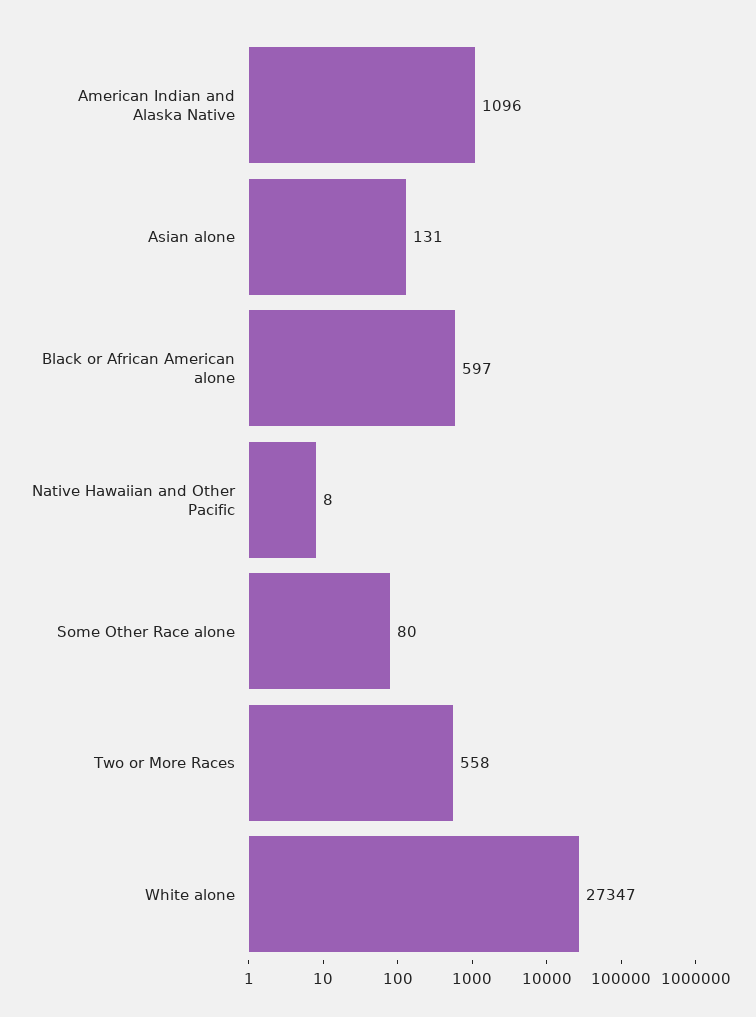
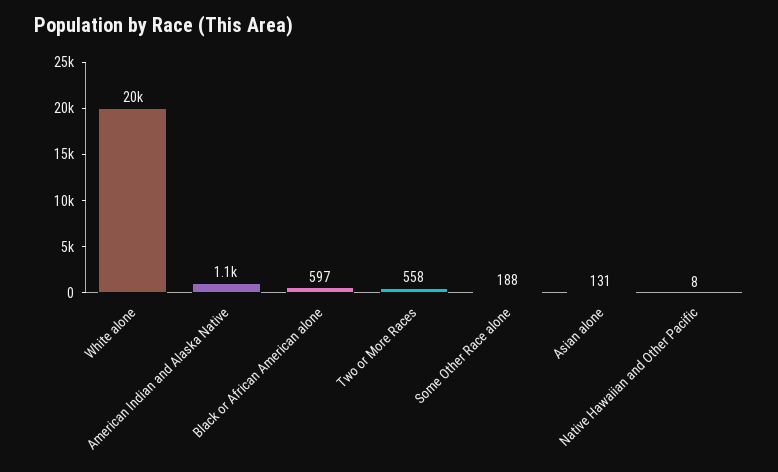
Some Other Race alone: 80 -> 188
White alone: 27347 -> 20000

